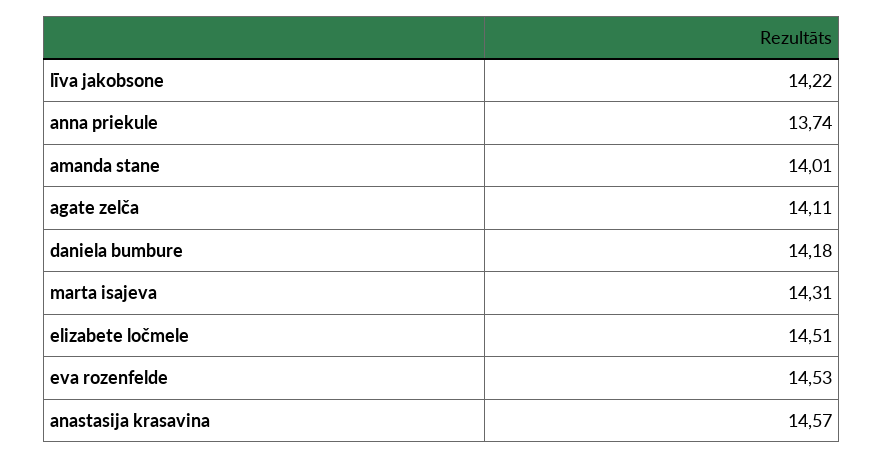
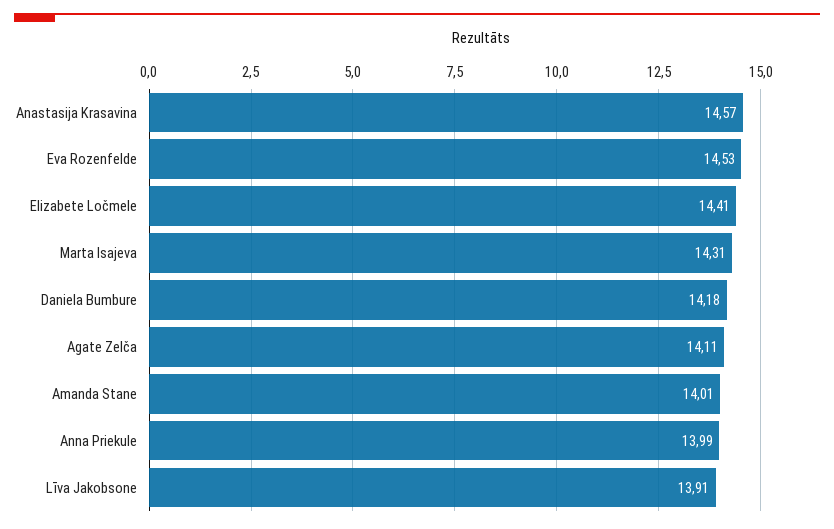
līva jakobsone: 14.22 -> 13.91
anna priekule: 13.74 -> 13.99
elizabete ločmele: 14.51 -> 14.41

